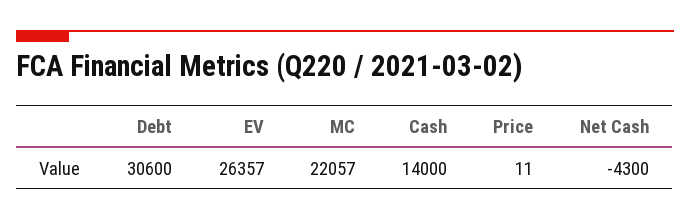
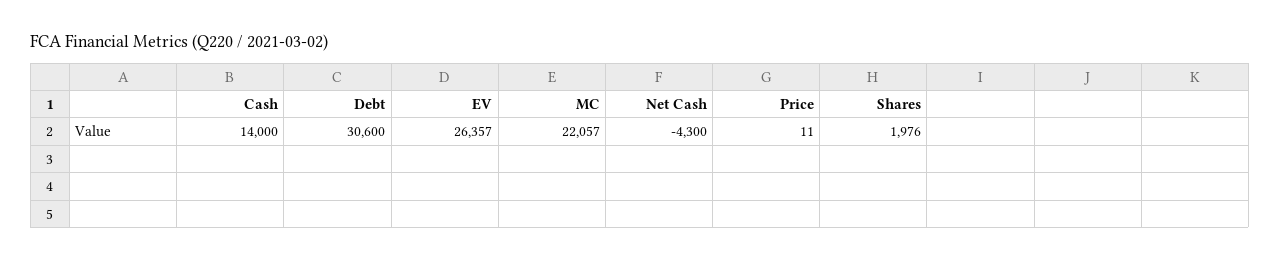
Shares: none -> 1976

